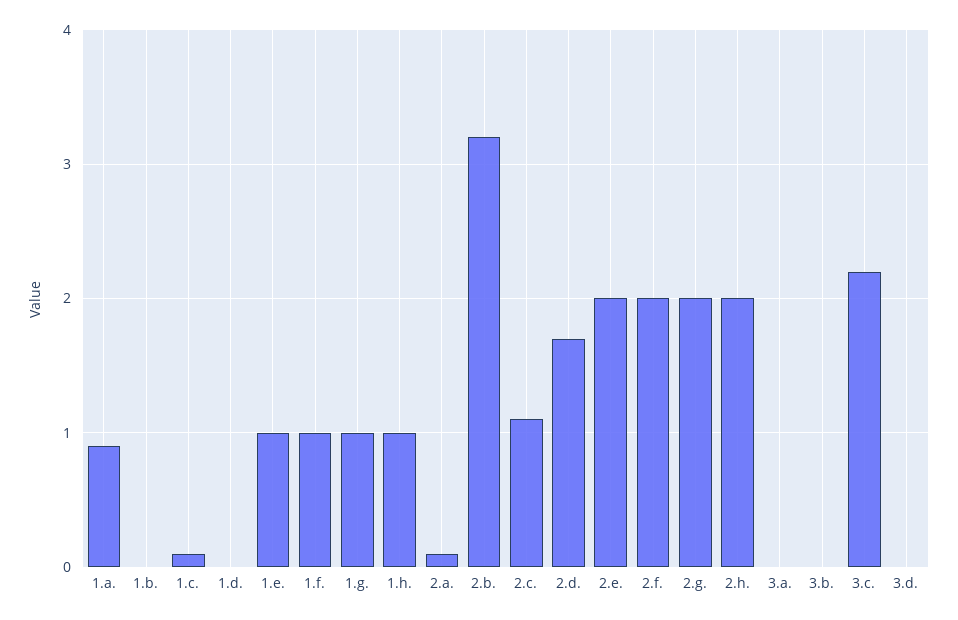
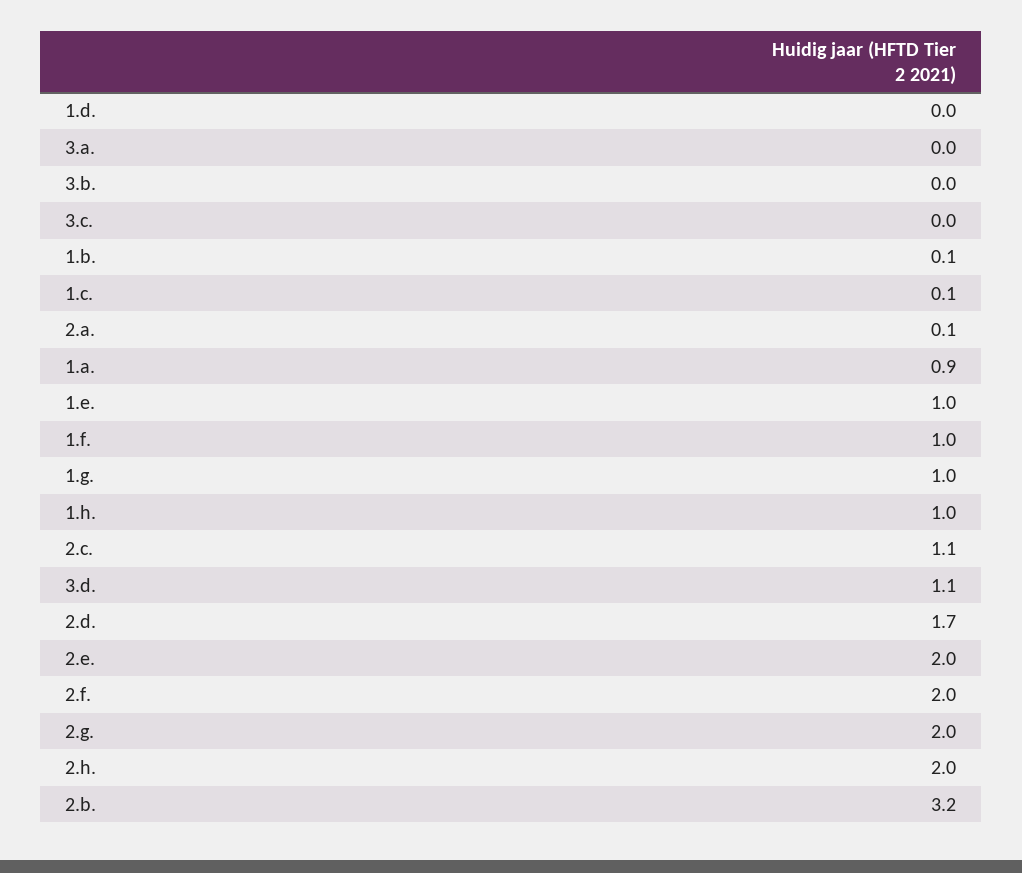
1.b.: 0 -> 0.1
3.c.: 2.2 -> 0
3.d.: 0 -> 1.1

